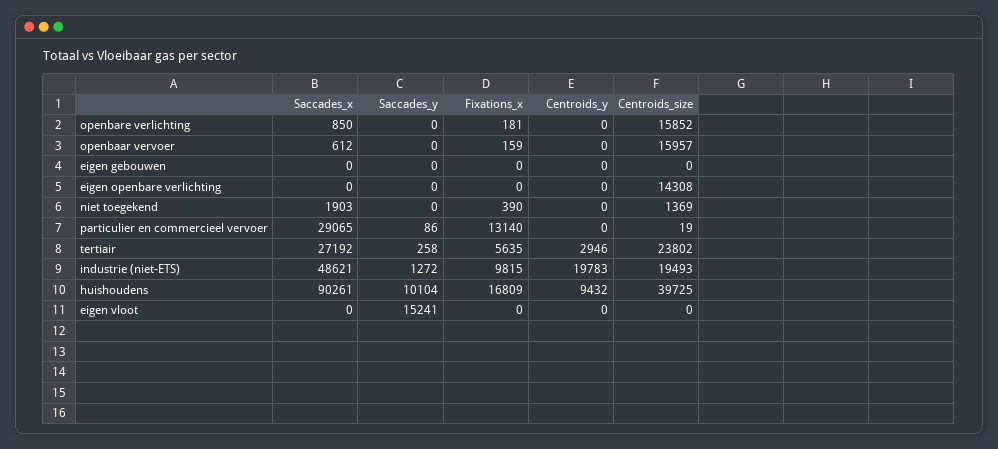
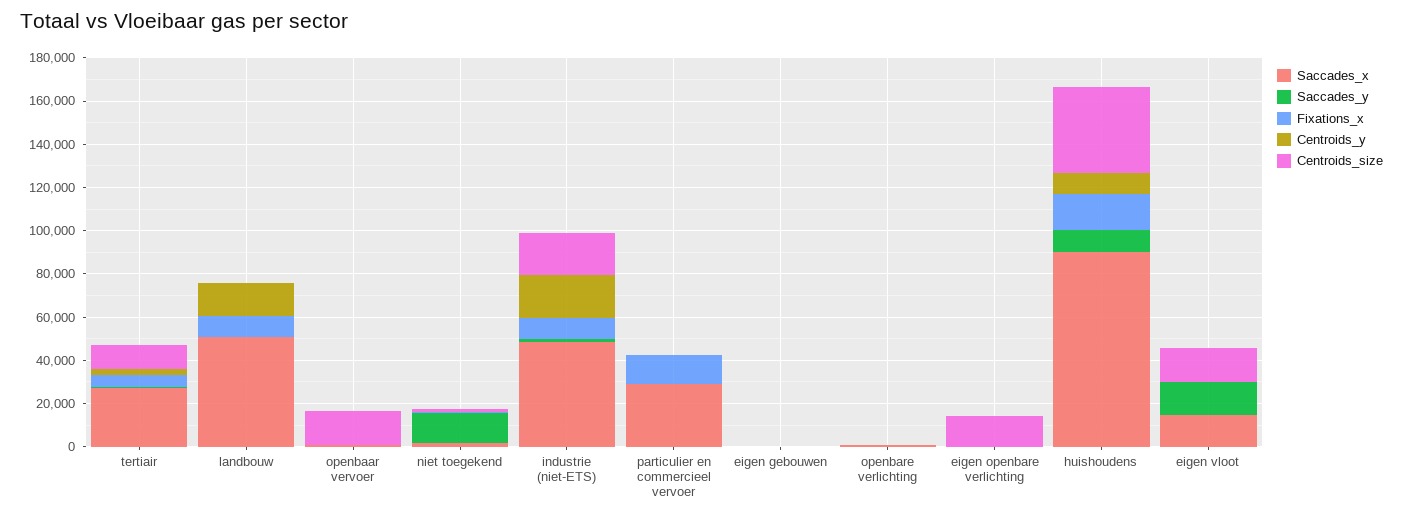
Centroids_size, openbare verlichting: 15852 -> 0
Saccades_y, niet toegekend: 0 -> 15000
Centroids_size, tertiair: 23802 -> 10000
Saccades_x, eigen vloot: 0 -> 15000
Centroids_size, eigen vloot: 0 -> 15000
Saccades_x, landbouw: none -> 50000
Saccades_y, landbouw: none -> 0
Fixations_x, landbouw: none -> 10000
Centroids_y, landbouw: none -> 15000
Centroids_size, landbouw: none -> 0

